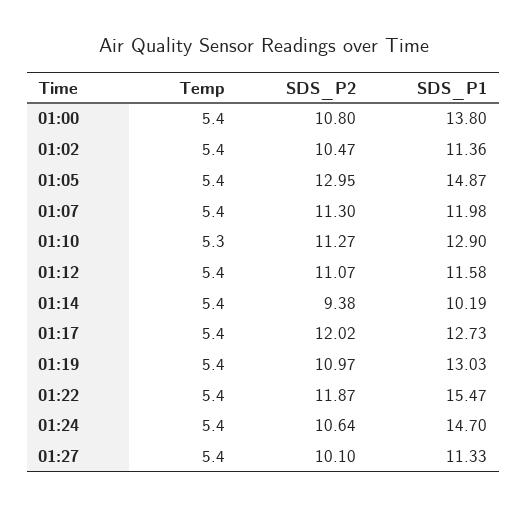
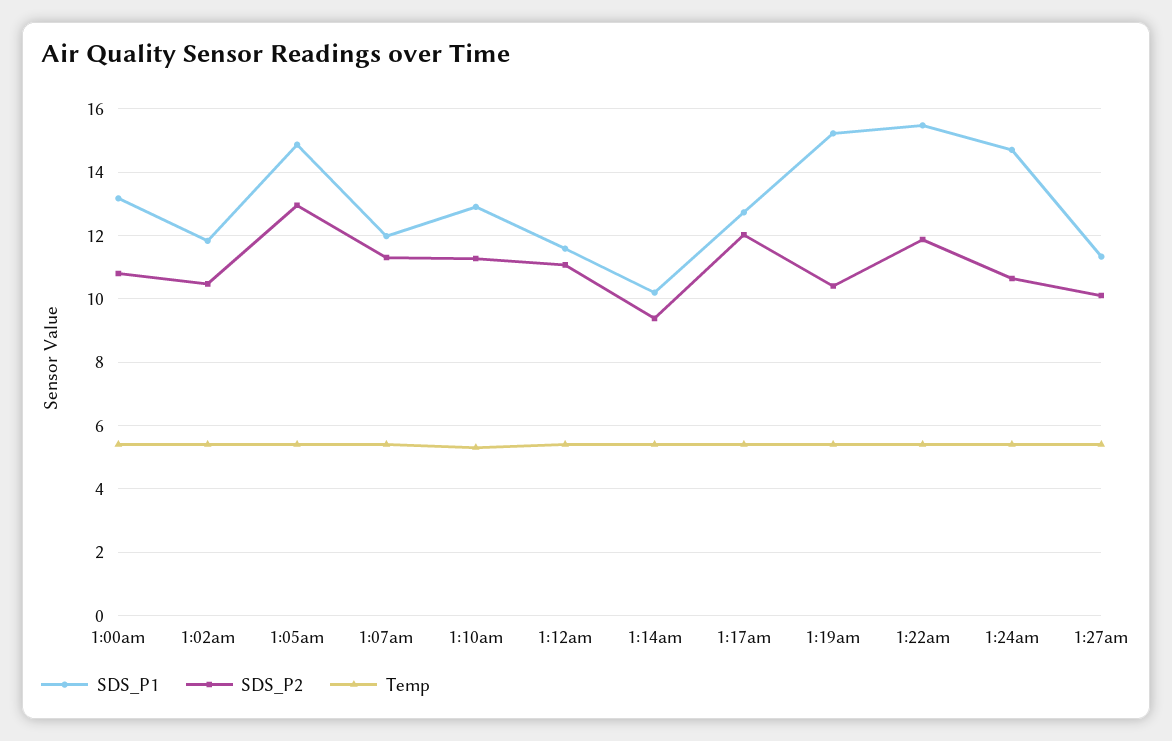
SDS_P1, 01:00: 13.8 -> 13.2
SDS_P1, 01:02: 11.36 -> 11.8
SDS_P2, 01:19: 10.97 -> 10.4
SDS_P1, 01:19: 13.03 -> 15.2

